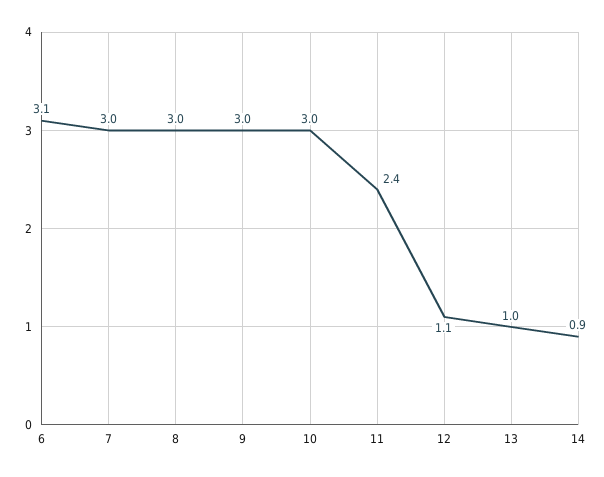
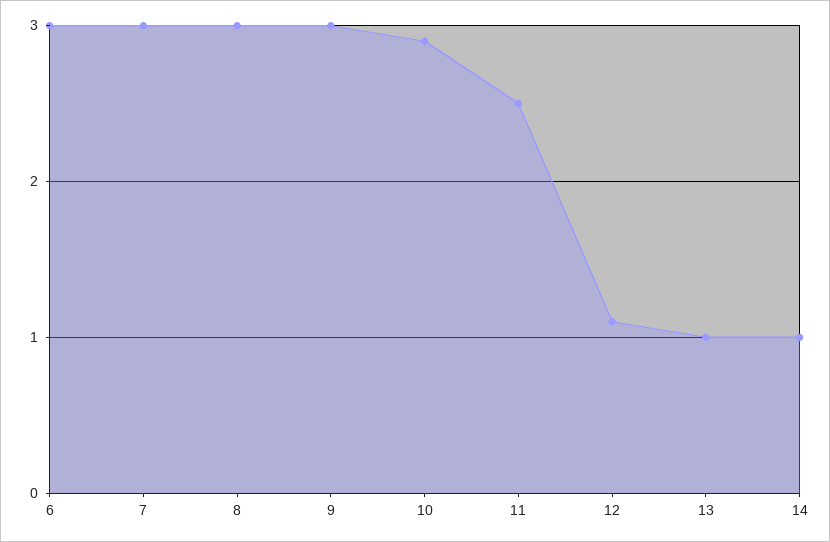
6: 3.1 -> 3
10: 3 -> 2.9
11: 2.4 -> 2.5
14: 0.9 -> 1

